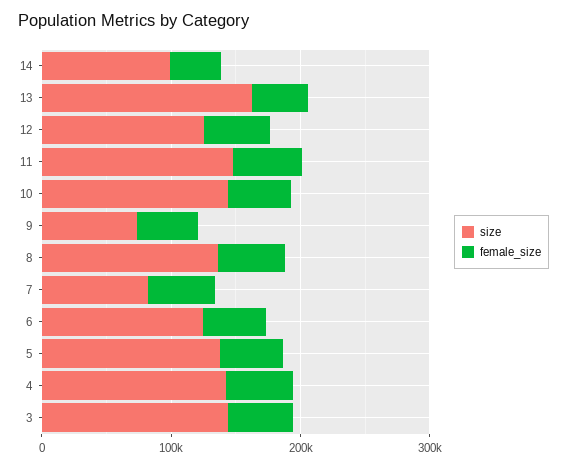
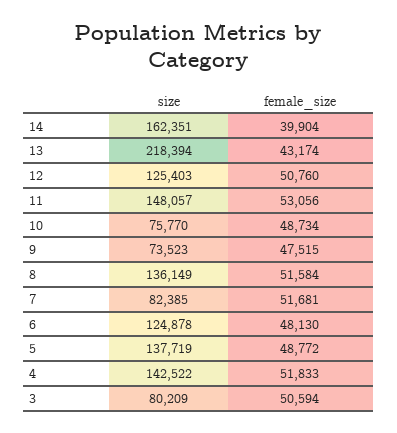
size, 14: 100000 -> 162351
size, 13: 160000 -> 218394
size, 10: 140000 -> 75770
size, 3: 140000 -> 80209

